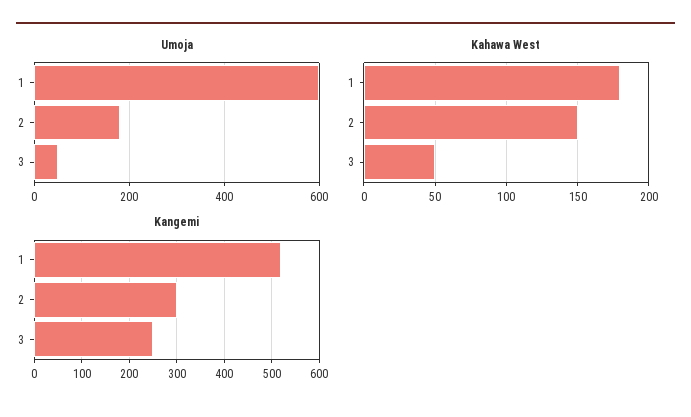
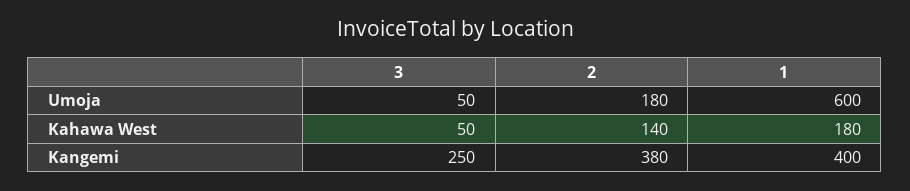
Kahawa West, 2: 150 -> 140
Kangemi, 1: 520 -> 400
Kangemi, 2: 300 -> 380

